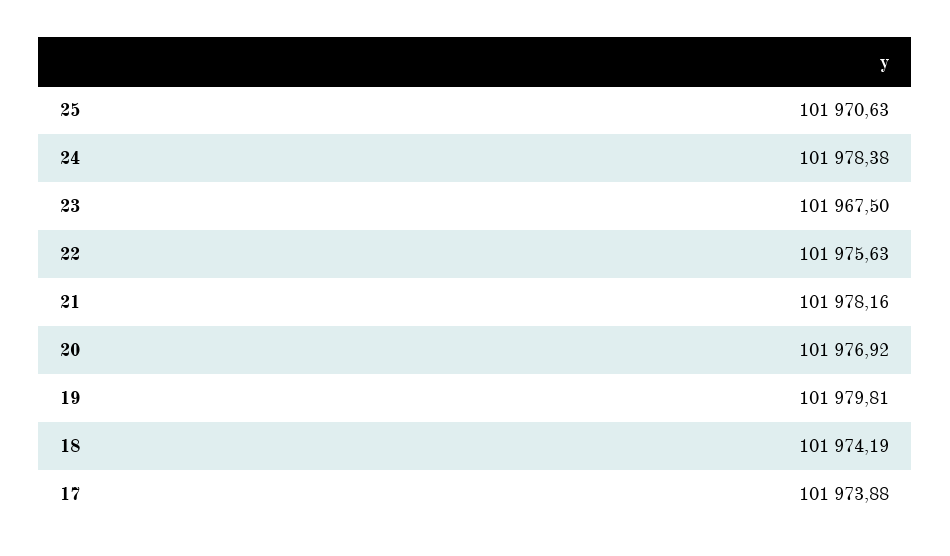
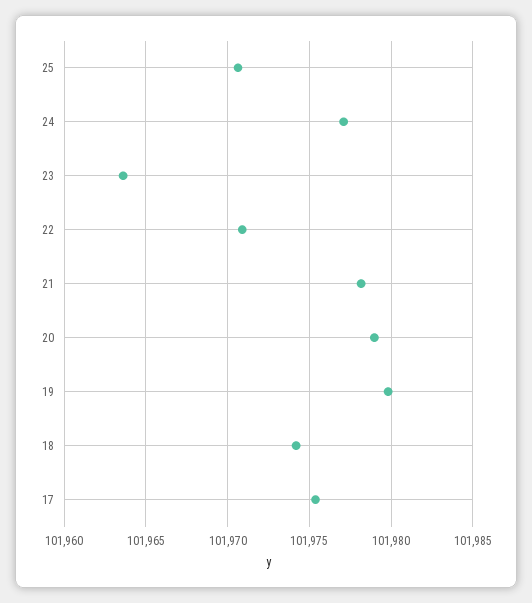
24: 101978.38 -> 101977
23: 101967.5 -> 101963.5
22: 101975.63 -> 101971
20: 101976.92 -> 101979
17: 101973.88 -> 101975.5

